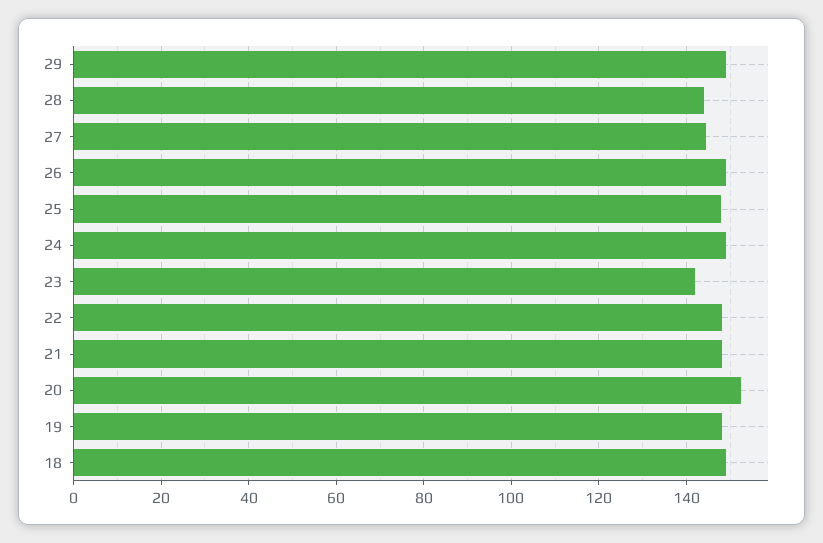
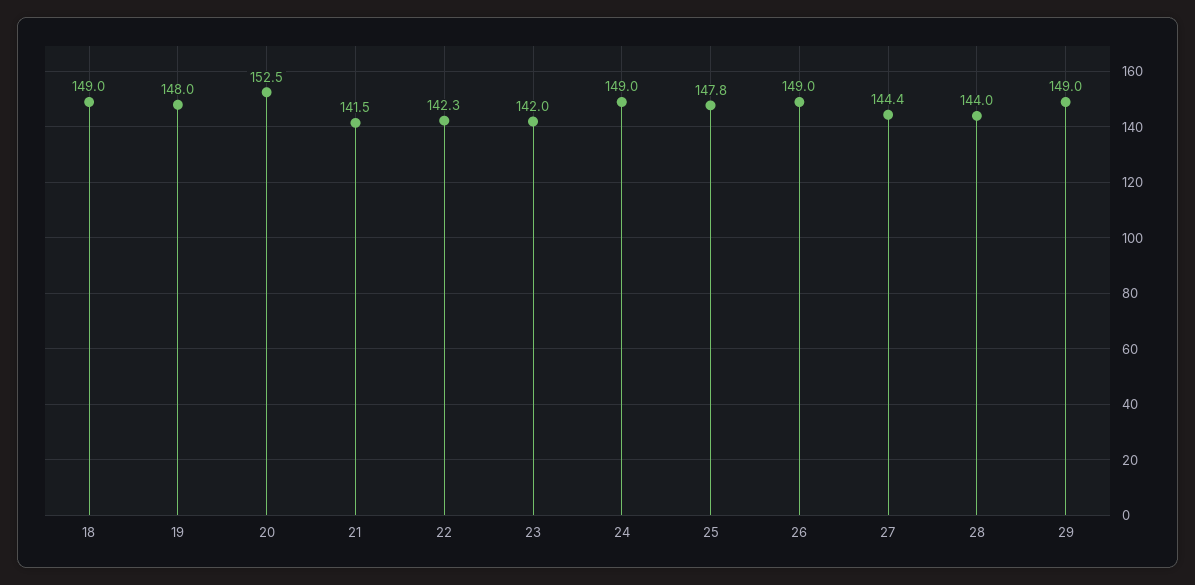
22: 148 -> 142.3
21: 148 -> 141.5

